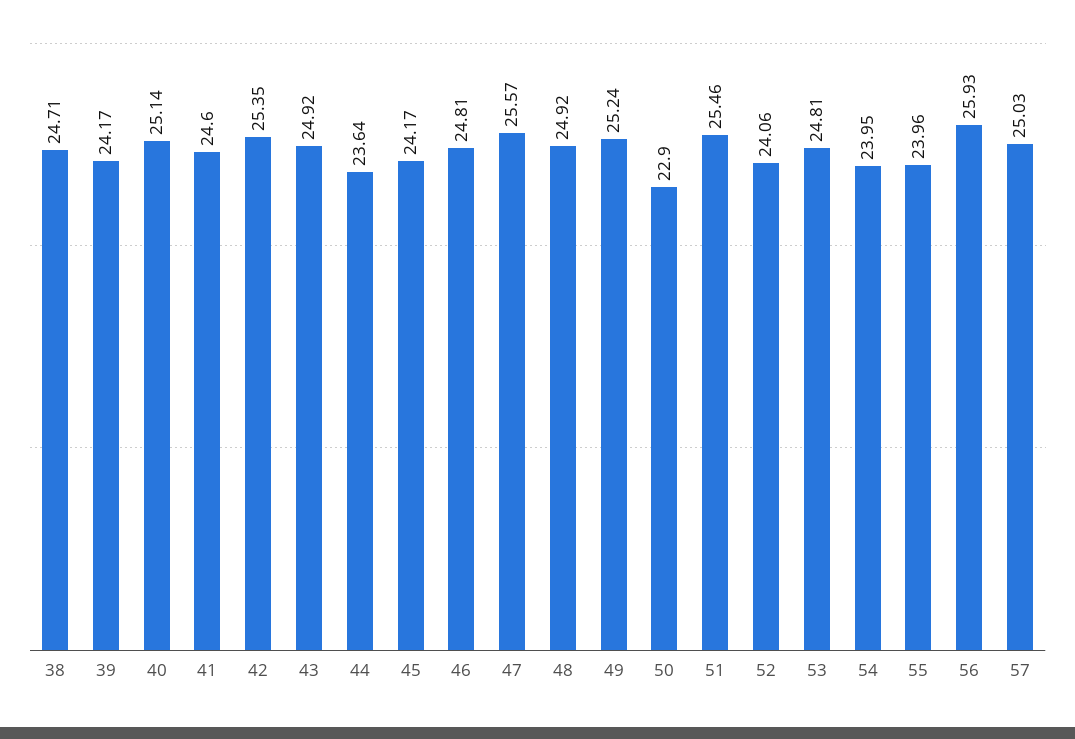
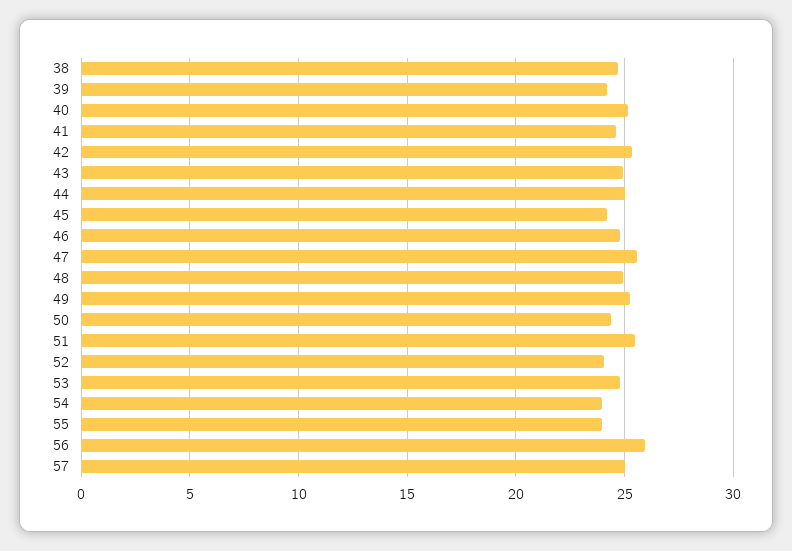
44: 23.64 -> 25
50: 22.9 -> 24.5

